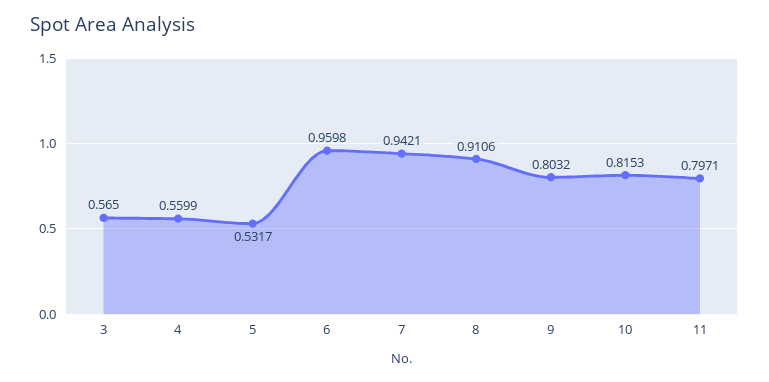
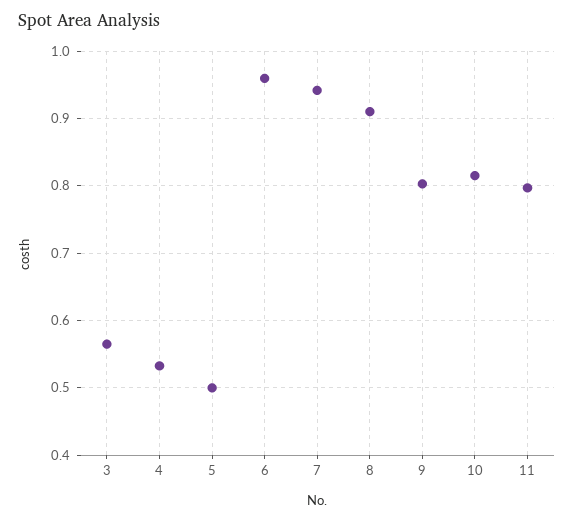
4: 0.5599 -> 0.53
5: 0.5317 -> 0.5

